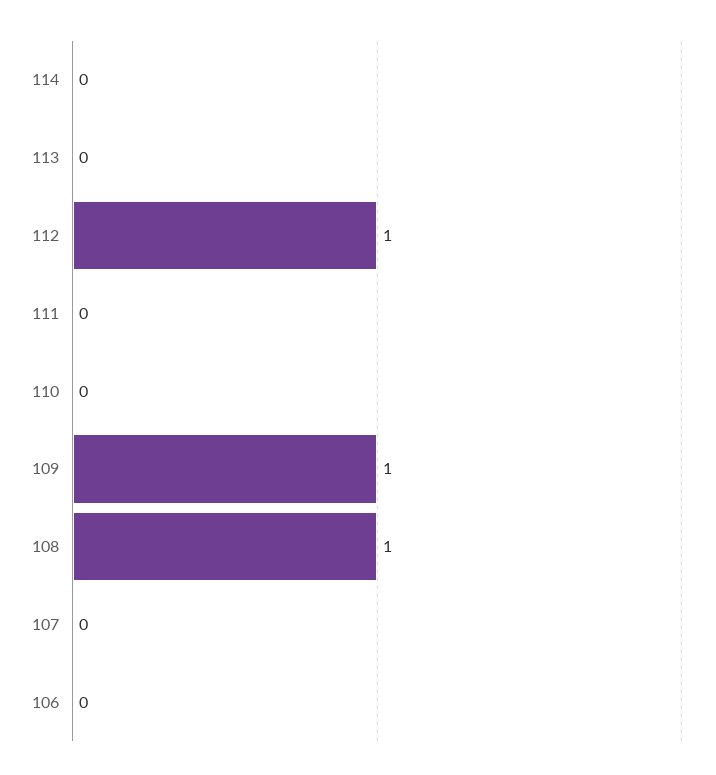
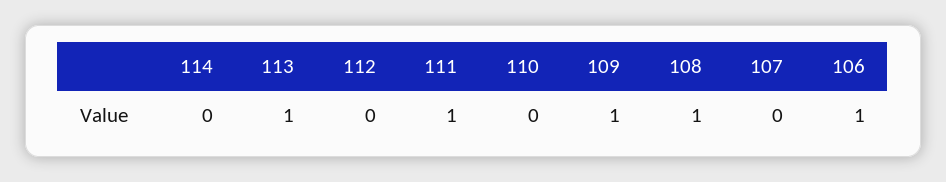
113: 0 -> 1
112: 1 -> 0
111: 0 -> 1
106: 0 -> 1

